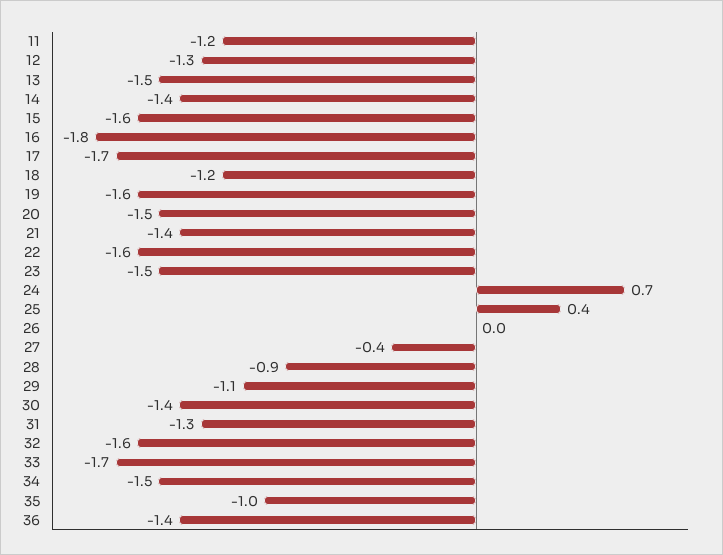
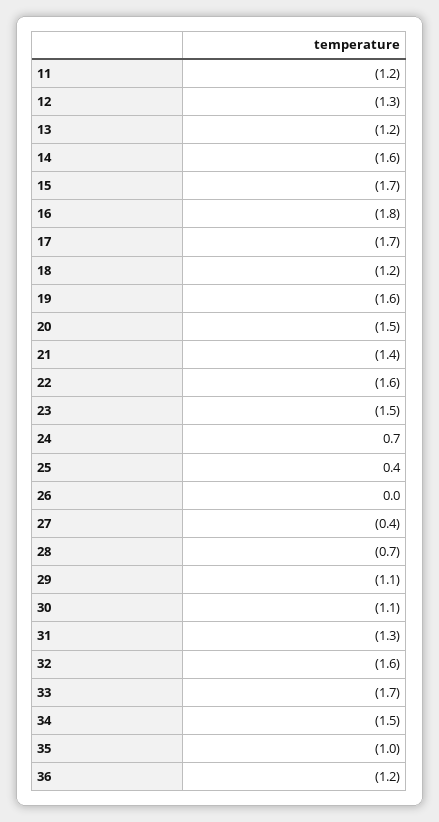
13: -1.5 -> -1.2
14: -1.4 -> -1.6
15: -1.6 -> -1.7
28: -0.9 -> -0.7
30: -1.4 -> -1.1
36: -1.4 -> -1.2

